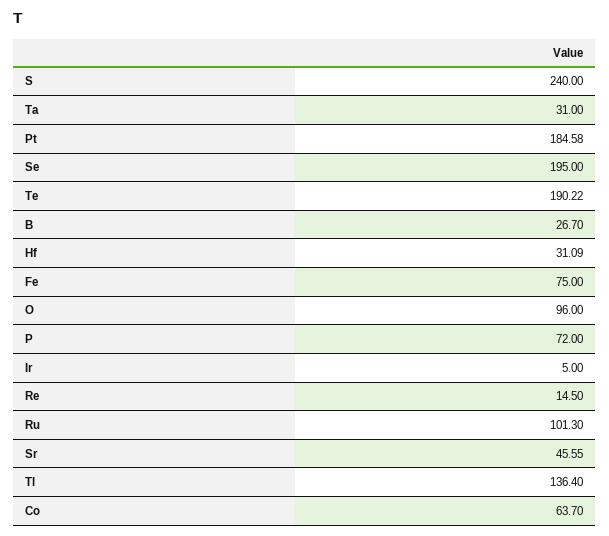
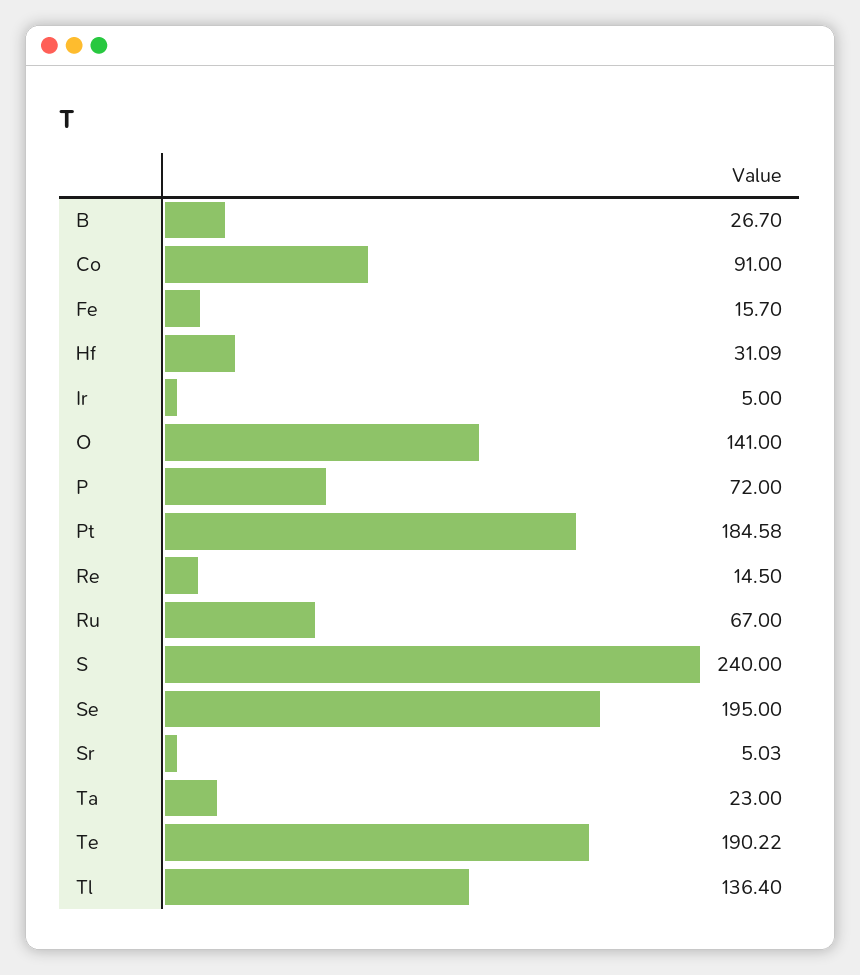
Ta: 31 -> 23
Fe: 75 -> 15.7
O: 96 -> 141
Ru: 101.3 -> 67
Sr: 45.55 -> 5.03
Co: 63.7 -> 91

